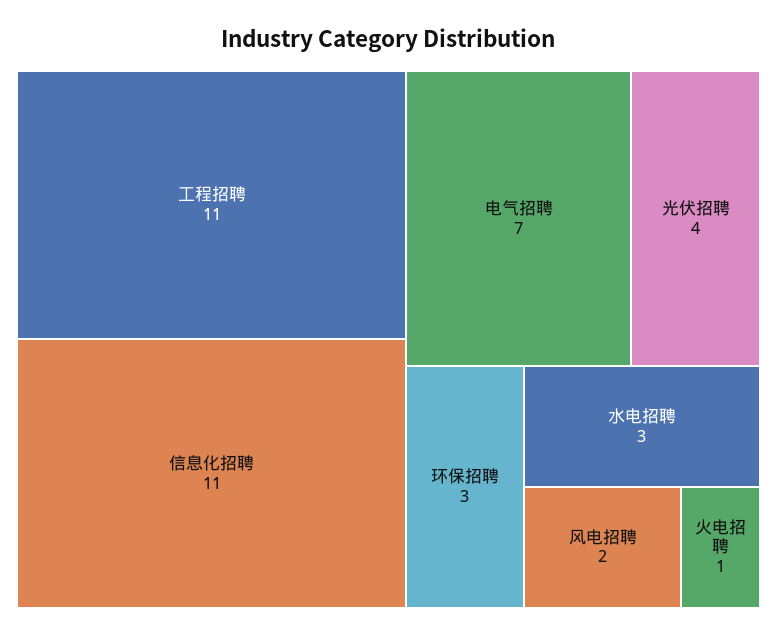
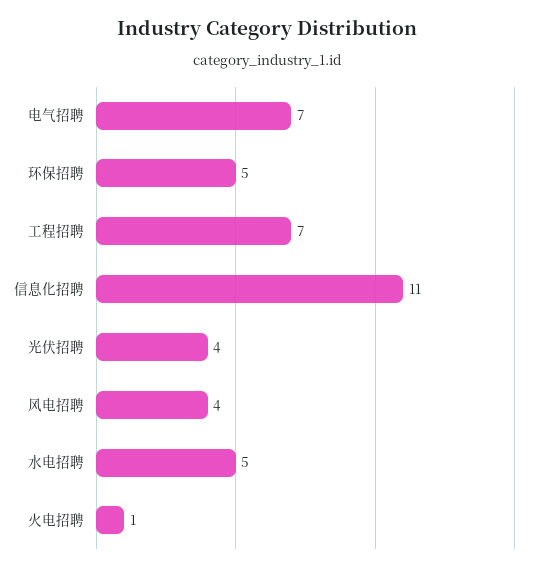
工程招聘: 11 -> 7
环保招聘: 3 -> 5
水电招聘: 3 -> 5
风电招聘: 2 -> 4

